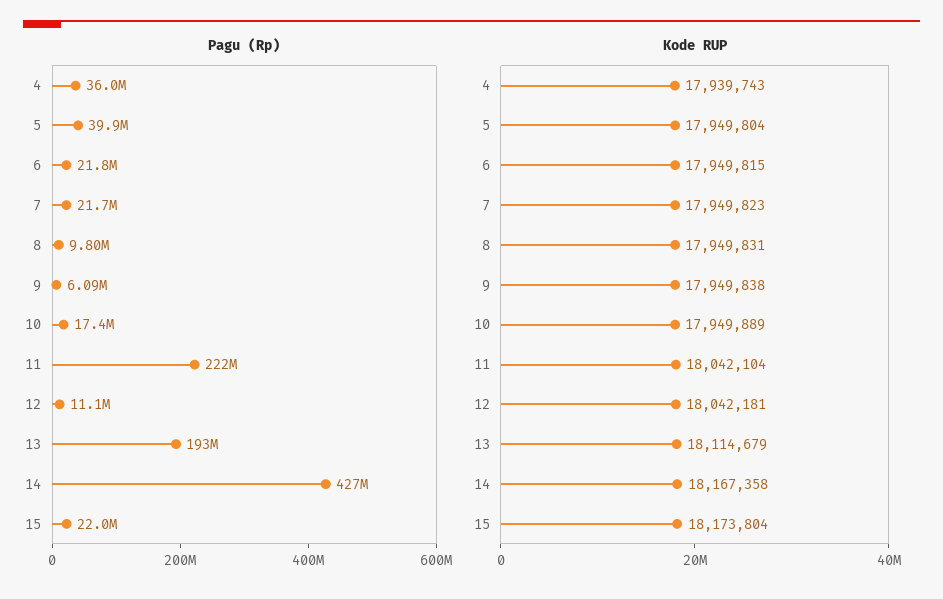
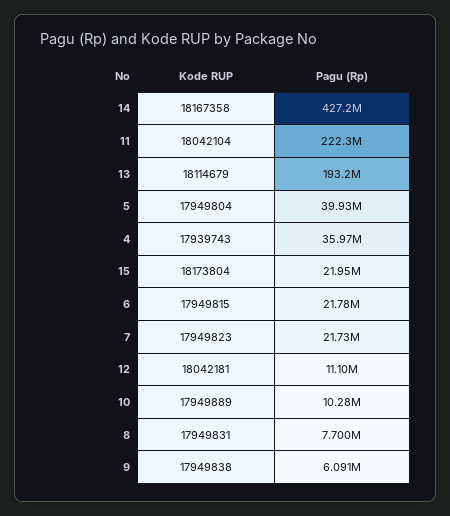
Pagu (Rp), 8: 9800000 -> 7700000
Pagu (Rp), 10: 17400000 -> 10280000

